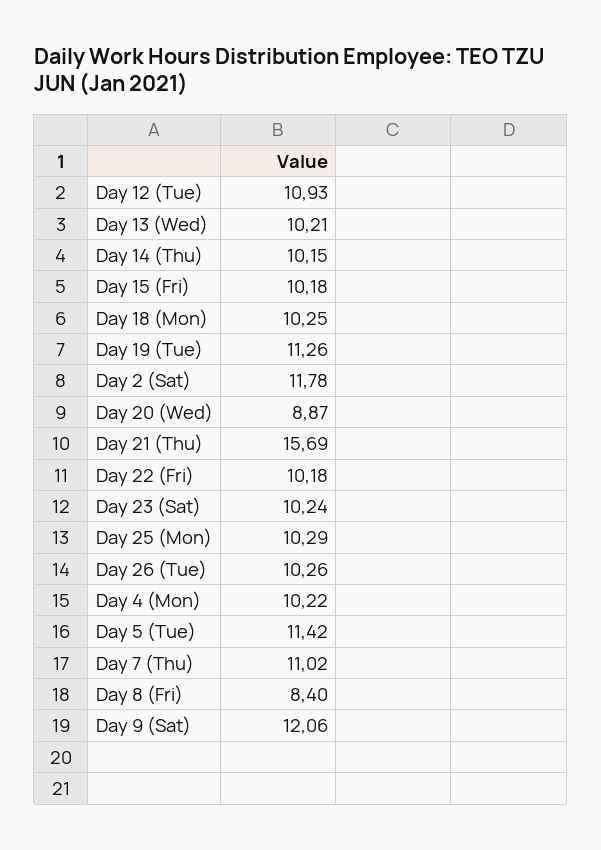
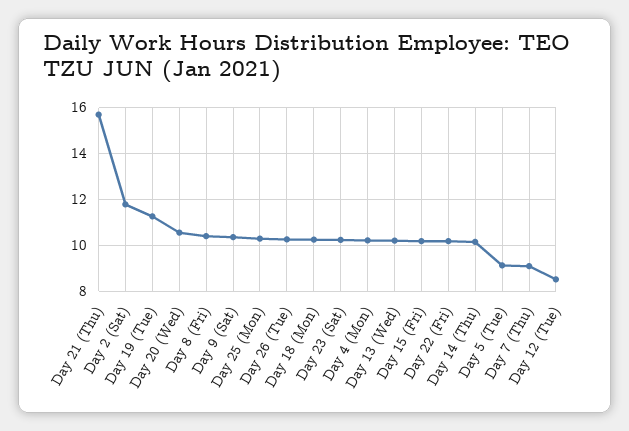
Day 12 (Tue): 10.93 -> 8.5
Day 20 (Wed): 8.87 -> 10.5
Day 5 (Tue): 11.42 -> 9
Day 7 (Thu): 11.02 -> 9
Day 8 (Fri): 8.4 -> 10.5
Day 9 (Sat): 12.06 -> 10.5

